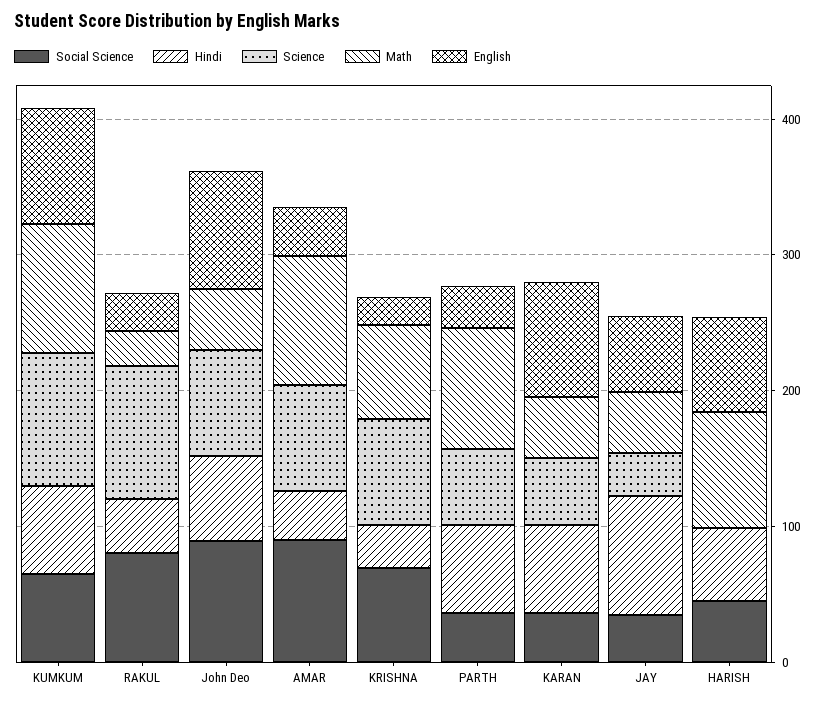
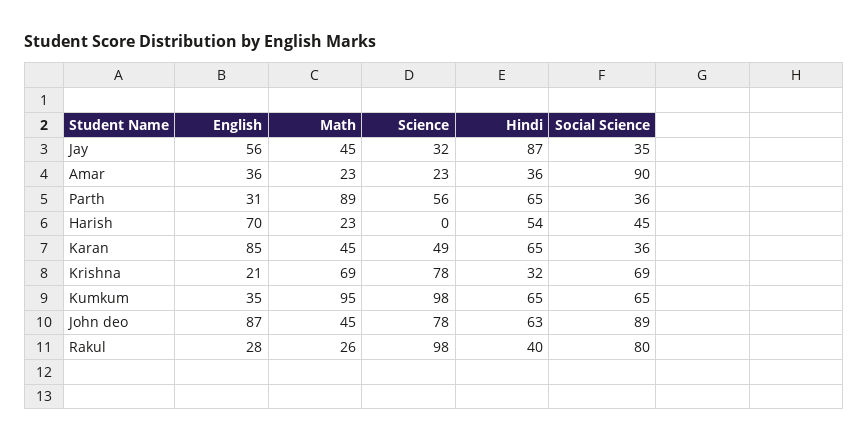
English, KUMKUM: 80 -> 35
Science, AMAR: 80 -> 23
Math, AMAR: 100 -> 23
Math, HARISH: 80 -> 23

